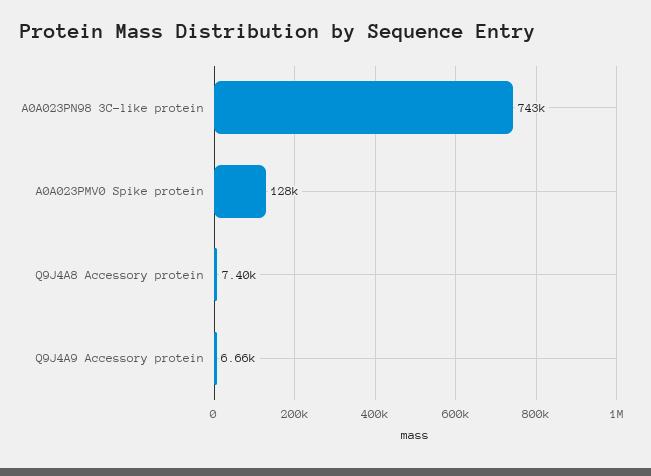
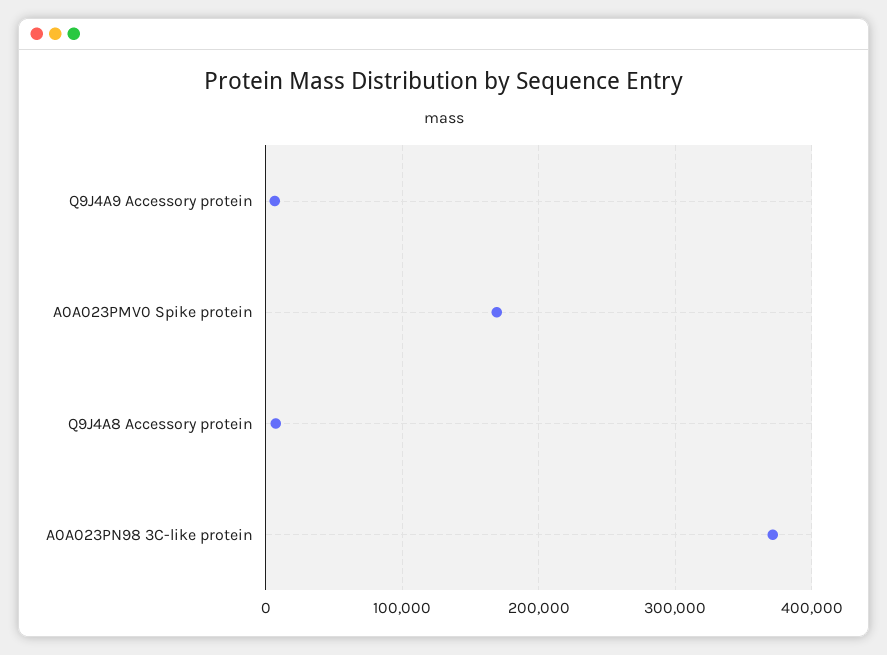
A0A023PN98 3C-like protein: 743000 -> 370000
A0A023PMV0 Spike protein: 128000 -> 170000

